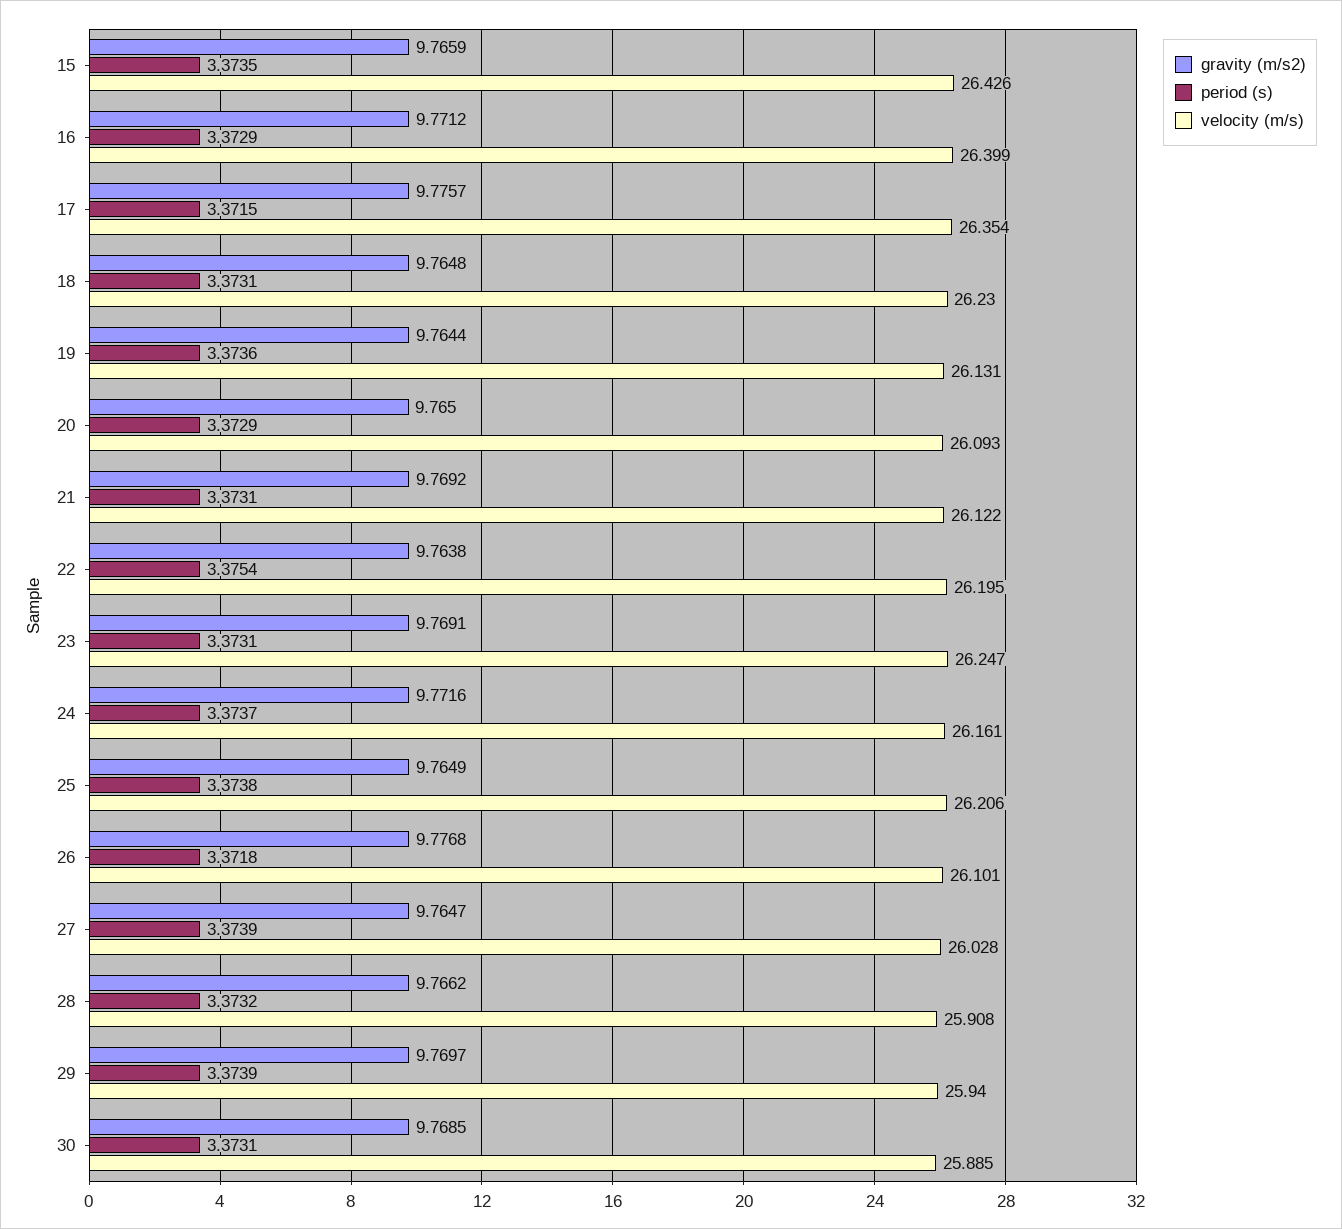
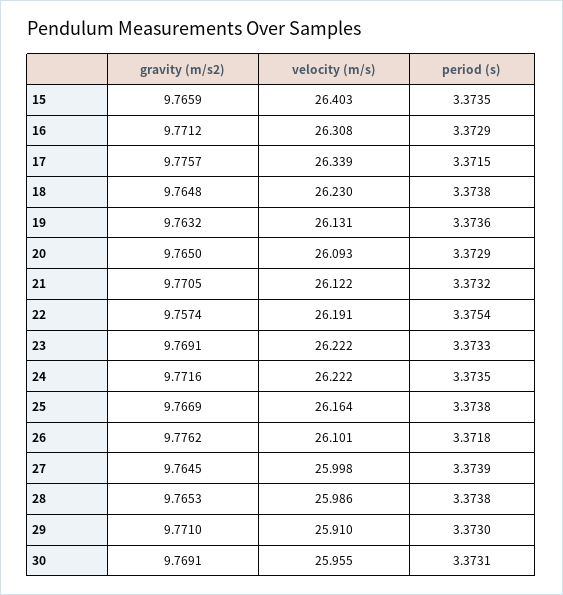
velocity (m/s), 15: 26.426 -> 26.403
velocity (m/s), 16: 26.399 -> 26.308
velocity (m/s), 17: 26.354 -> 26.339
period (s), 18: 3.3731 -> 3.3738
gravity (m/s2), 19: 9.7644 -> 9.7632
gravity (m/s2), 21: 9.7692 -> 9.7705
period (s), 21: 3.3731 -> 3.3732
gravity (m/s2), 22: 9.7638 -> 9.7574
velocity (m/s), 22: 26.195 -> 26.191
period (s), 23: 3.3731 -> 3.3733
velocity (m/s), 23: 26.247 -> 26.222
period (s), 24: 3.3737 -> 3.3735
velocity (m/s), 24: 26.161 -> 26.222
gravity (m/s2), 25: 9.7649 -> 9.7669
velocity (m/s), 25: 26.206 -> 26.164
gravity (m/s2), 26: 9.7768 -> 9.7762
gravity (m/s2), 27: 9.7647 -> 9.7645
velocity (m/s), 27: 26.028 -> 25.998
gravity (m/s2), 28: 9.7662 -> 9.7653
period (s), 28: 3.3732 -> 3.3738
velocity (m/s), 28: 25.908 -> 25.986
gravity (m/s2), 29: 9.7697 -> 9.771
period (s), 29: 3.3739 -> 3.373
velocity (m/s), 29: 25.94 -> 25.91
gravity (m/s2), 30: 9.7685 -> 9.7691
velocity (m/s), 30: 25.885 -> 25.955

